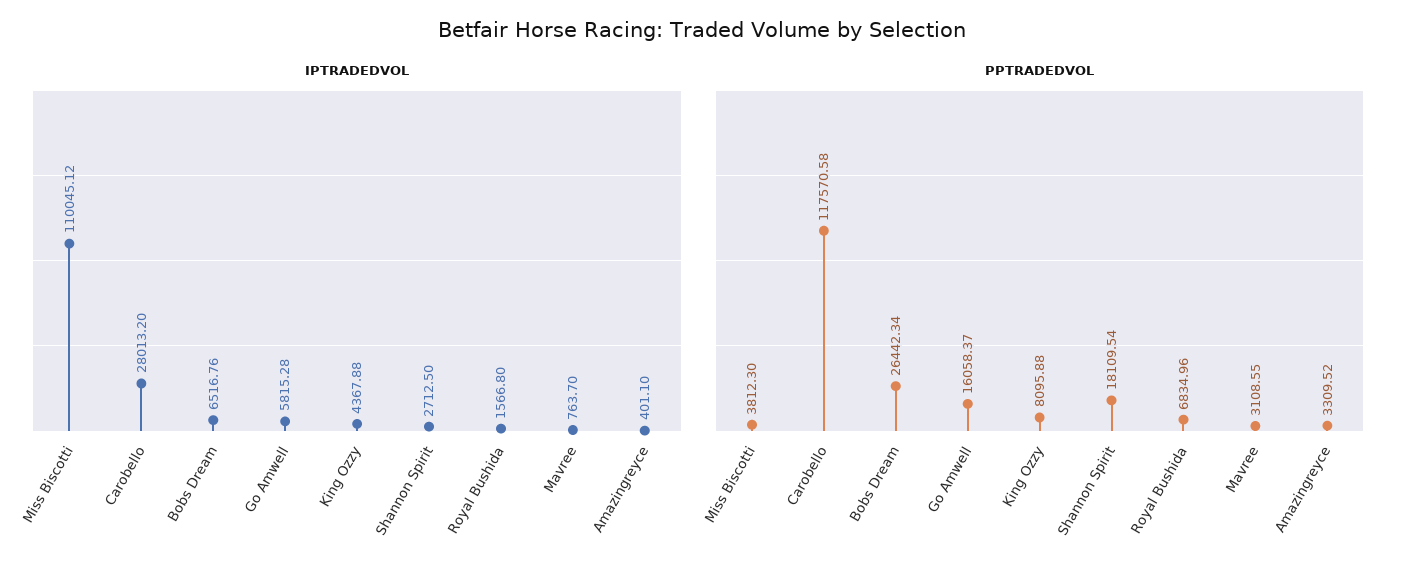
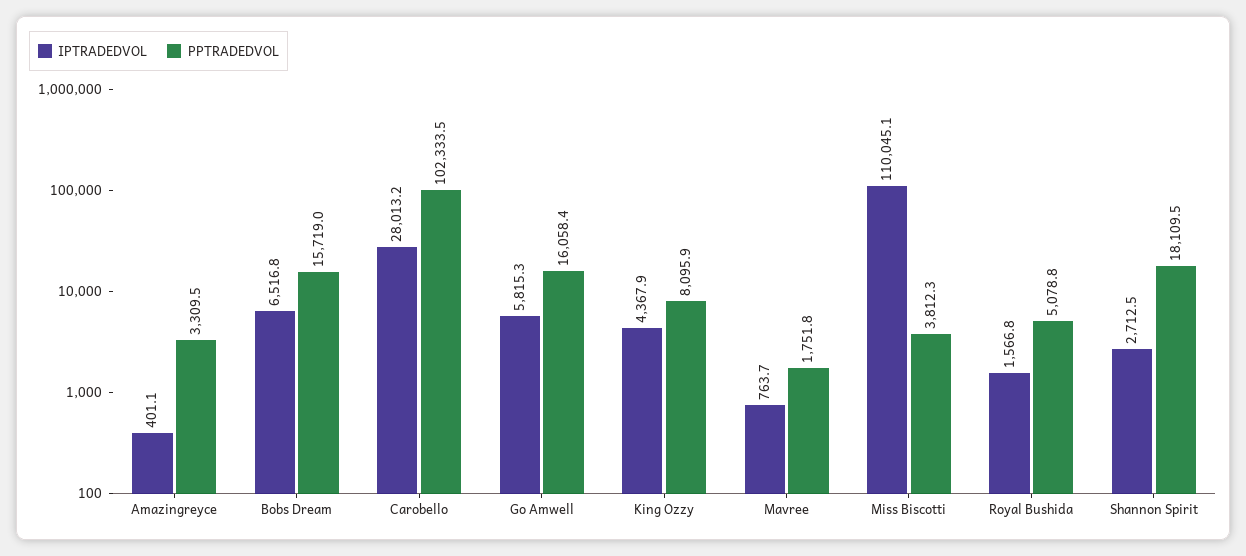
PPTRADEDVOL, Carobello: 117570.58 -> 102333.5
PPTRADEDVOL, Bobs Dream: 26442.34 -> 15719
PPTRADEDVOL, Royal Bushida: 6834.96 -> 5078.8
PPTRADEDVOL, Mavree: 3108.55 -> 1751.8

